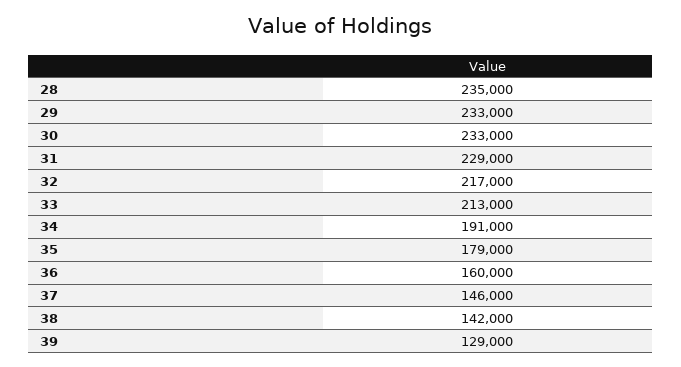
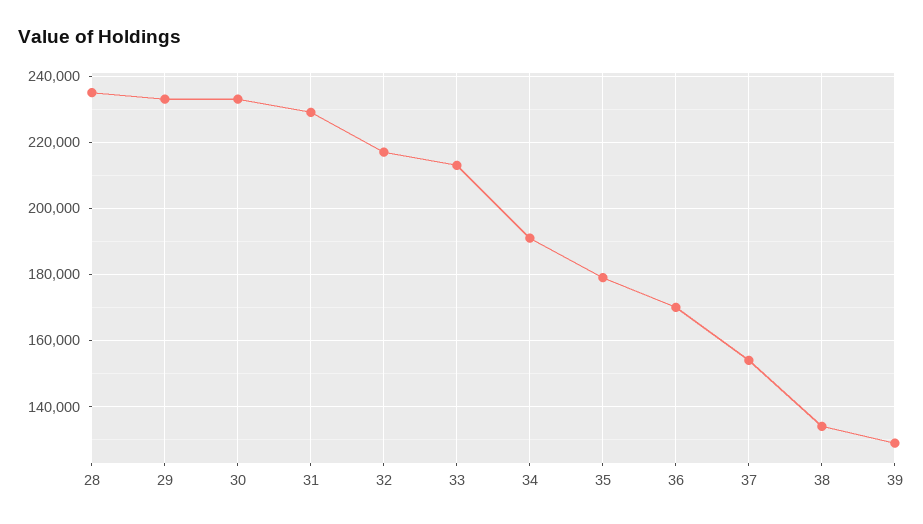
36: 160000 -> 170000
37: 146000 -> 154000
38: 142000 -> 134000

